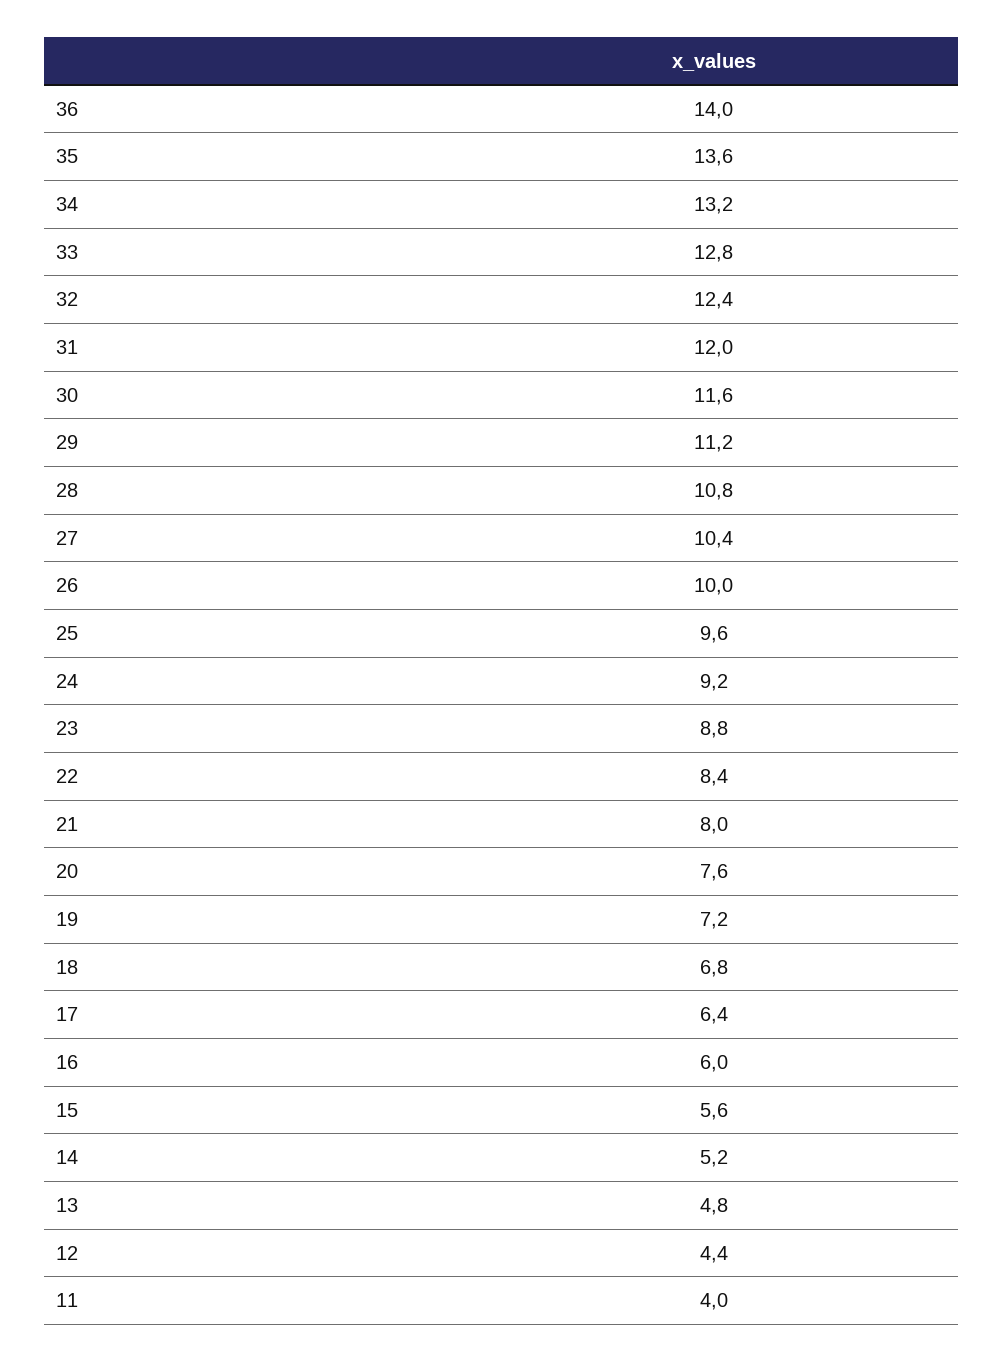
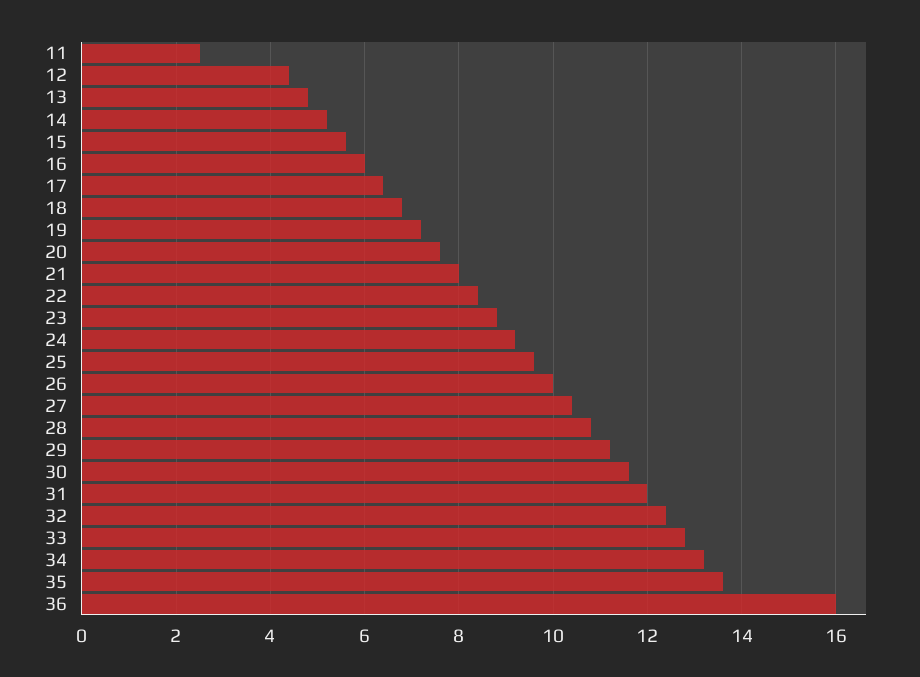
36: 14 -> 16
11: 4 -> 2.5

